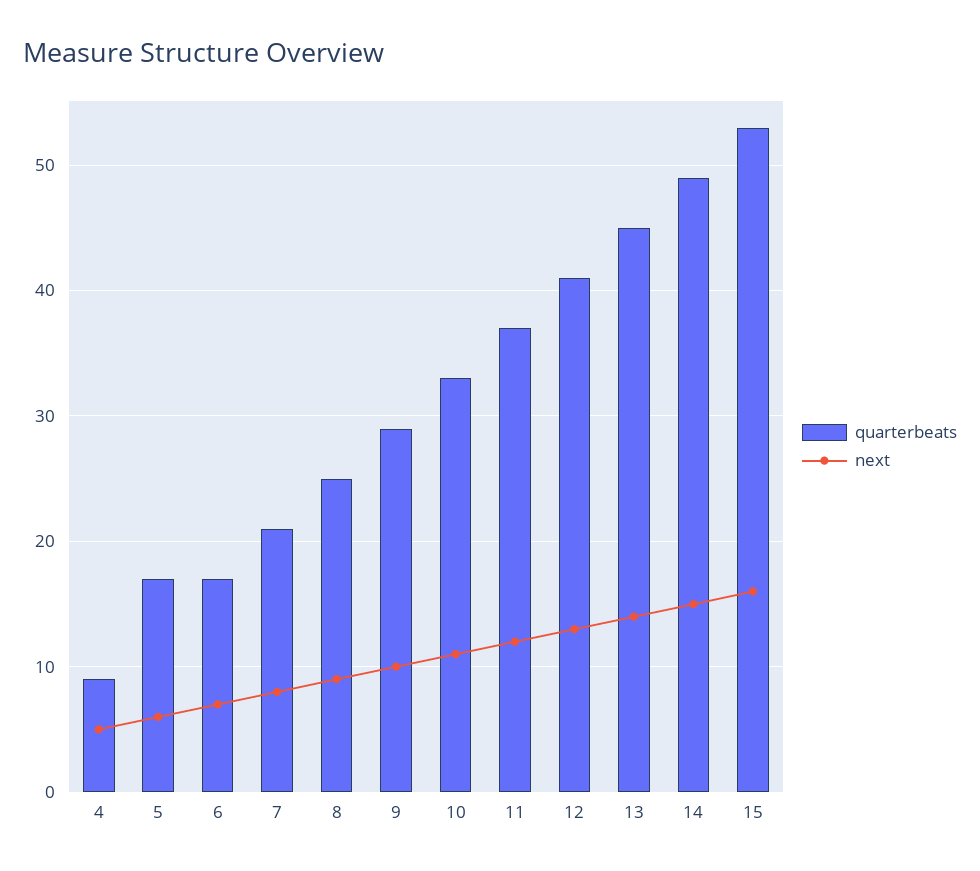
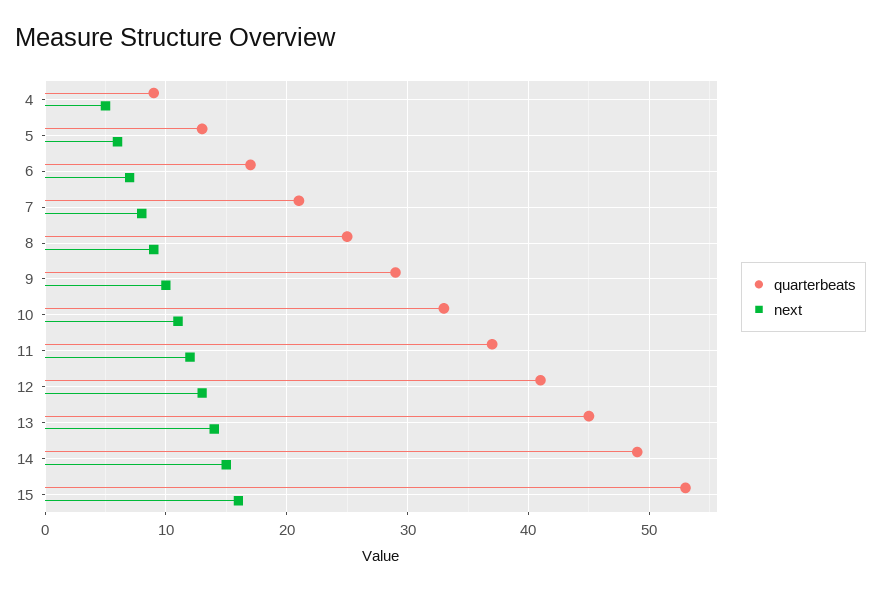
quarterbeats, 5: 17 -> 13

